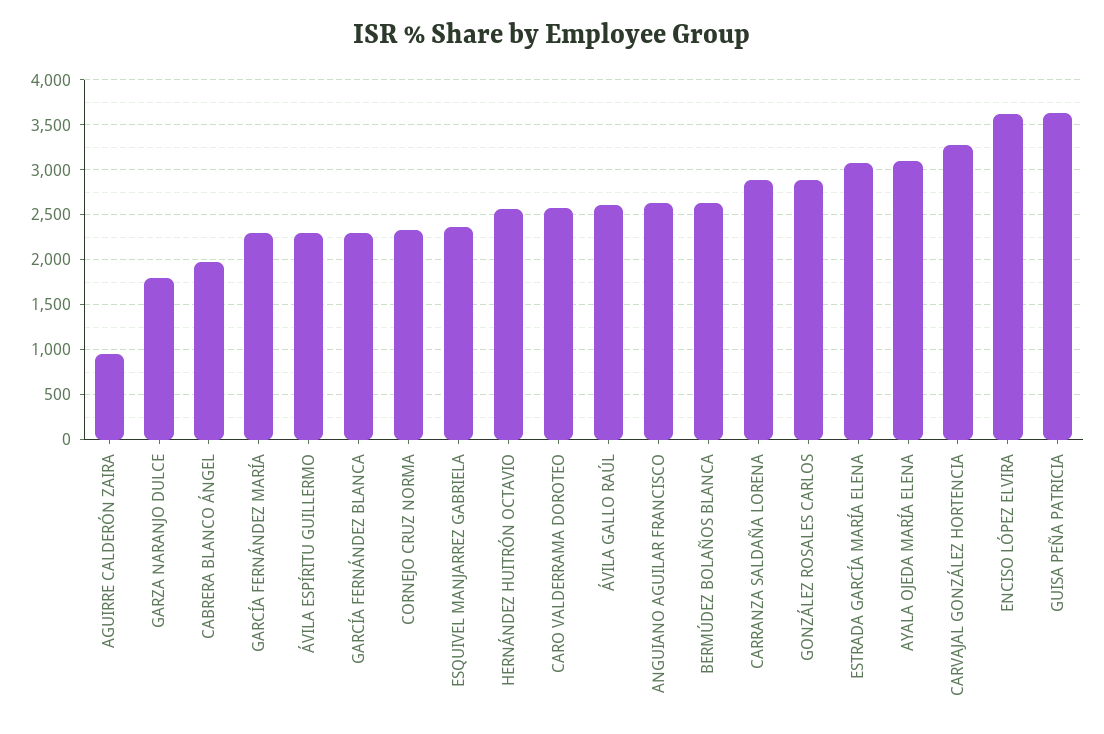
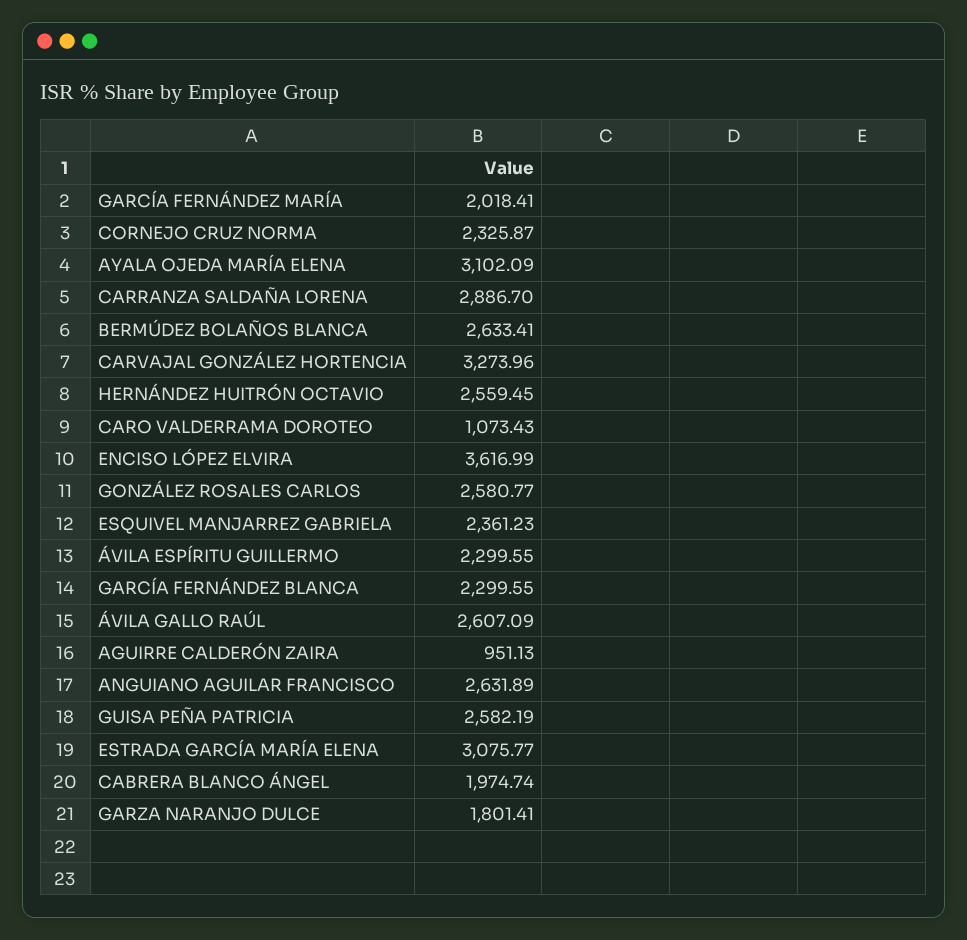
GARCÍA FERNÁNDEZ MARÍA: 2300 -> 2018.41
CARO VALDERRAMA DOROTEO: 2600 -> 1073.43
GONZÁLEZ ROSALES CARLOS: 2900 -> 2580.77
GUISA PEÑA PATRICIA: 3600 -> 2582.19

